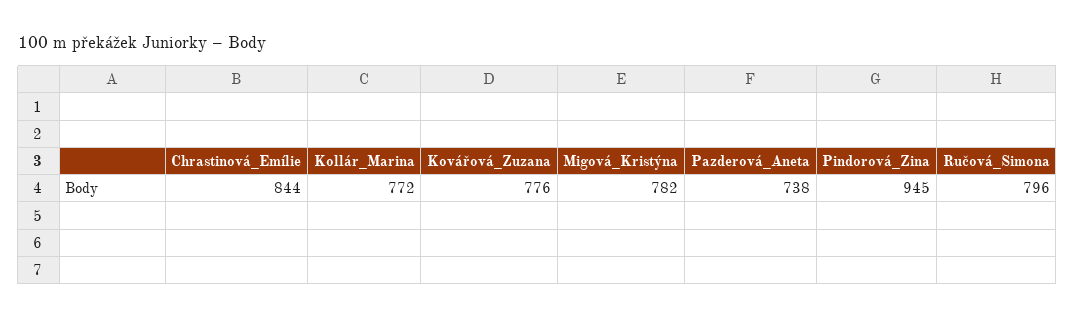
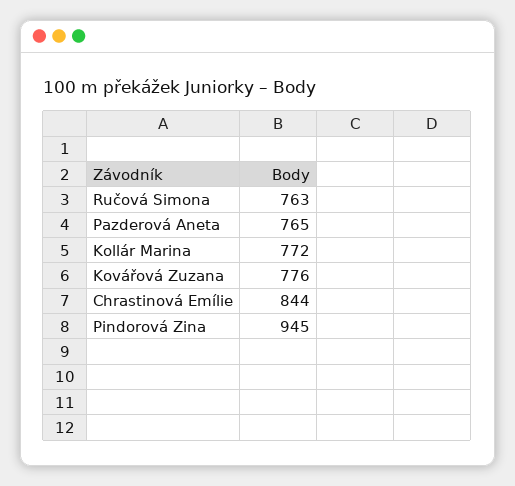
Migová_Kristýna: 782 -> none
Pazderová_Aneta: 738 -> 765
Ručová_Simona: 796 -> 763

